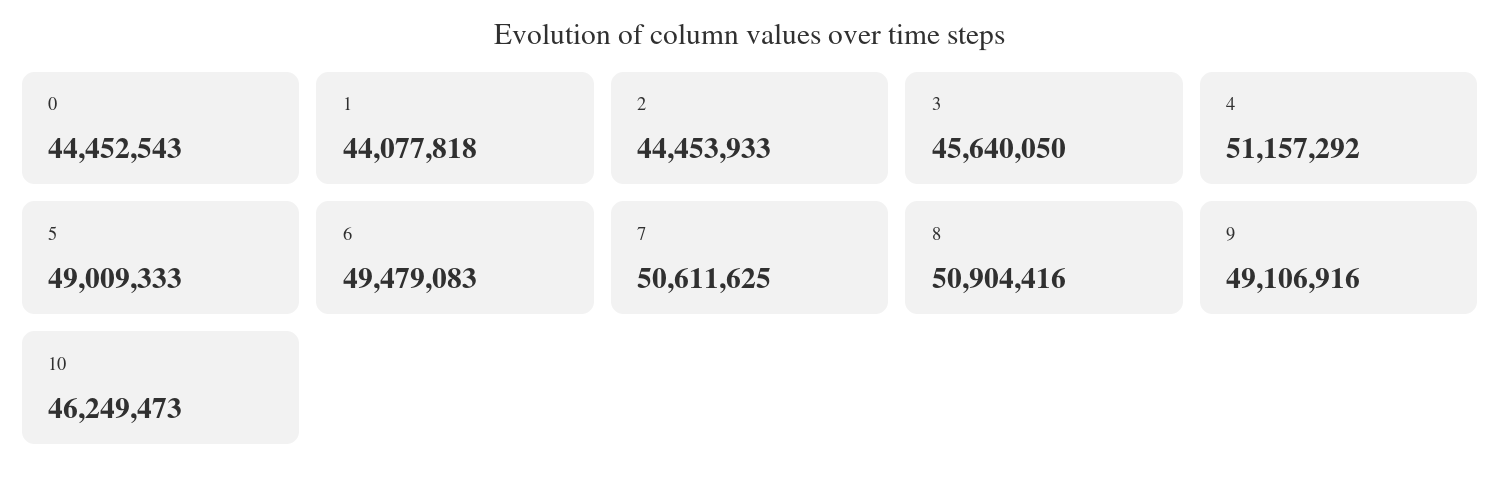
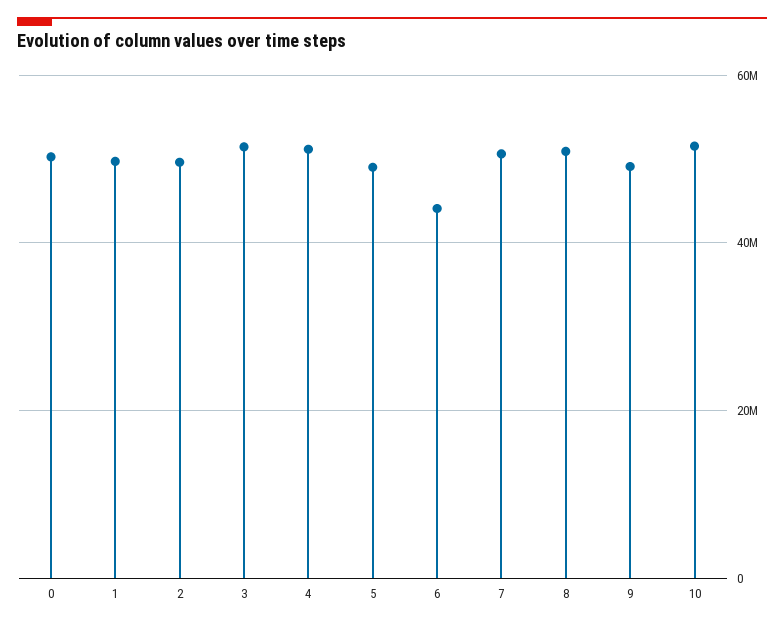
0: 44452543 -> 50000000
1: 44077818 -> 50000000
2: 44453933 -> 50000000
3: 45640050 -> 52000000
6: 49479083 -> 44000000
10: 46249473 -> 52000000

